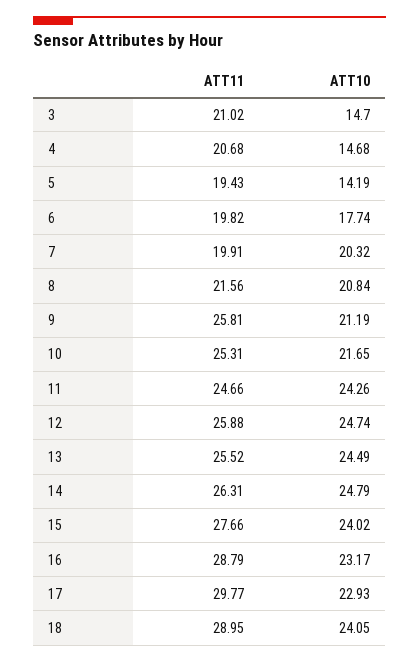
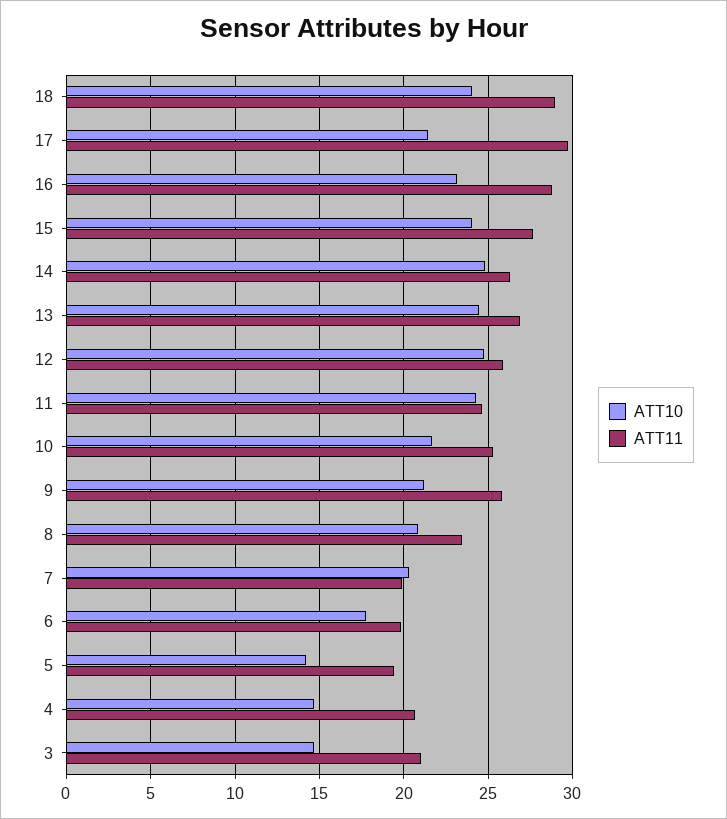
ATT11, 8: 21.56 -> 23.5
ATT11, 13: 25.52 -> 27
ATT10, 17: 22.93 -> 21.5

